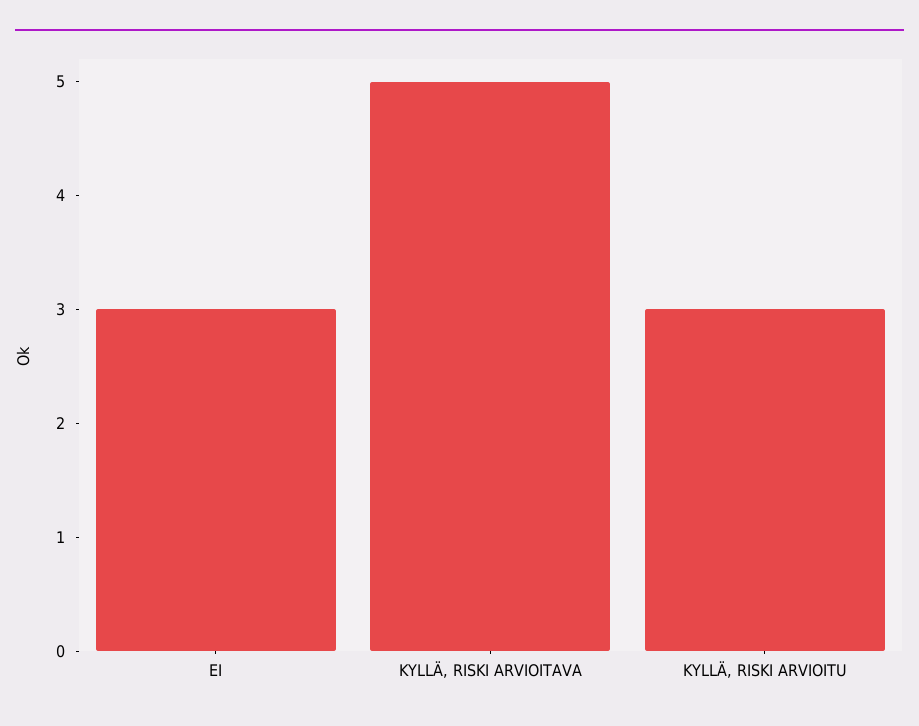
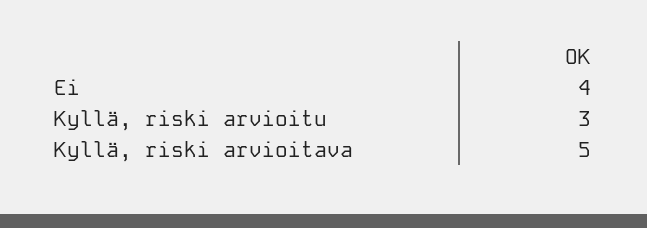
EI: 3 -> 4

